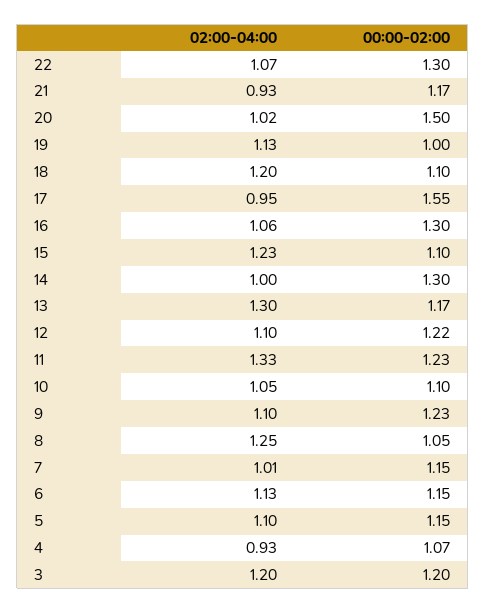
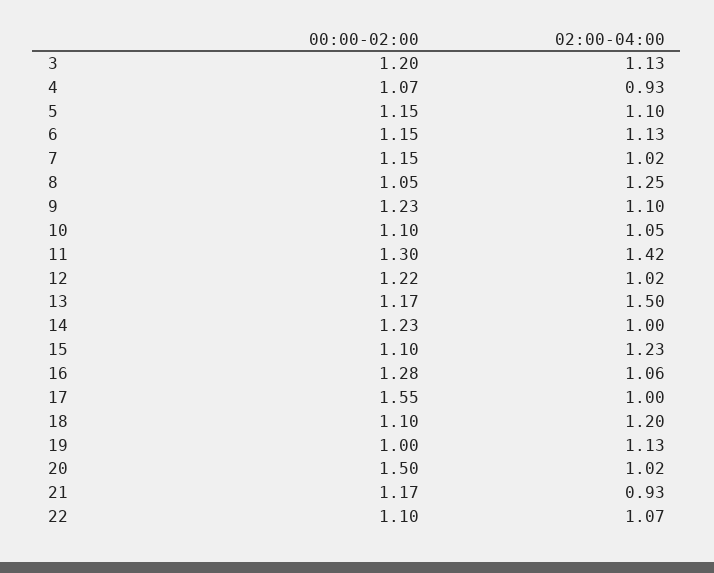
00:00-02:00, 22: 1.3 -> 1.1
02:00-04:00, 17: 0.95 -> 1
00:00-02:00, 16: 1.3 -> 1.28
00:00-02:00, 14: 1.3 -> 1.23
02:00-04:00, 13: 1.3 -> 1.5
02:00-04:00, 12: 1.1 -> 1.02
02:00-04:00, 11: 1.33 -> 1.42
00:00-02:00, 11: 1.23 -> 1.3
02:00-04:00, 7: 1.01 -> 1.02
02:00-04:00, 3: 1.2 -> 1.13

